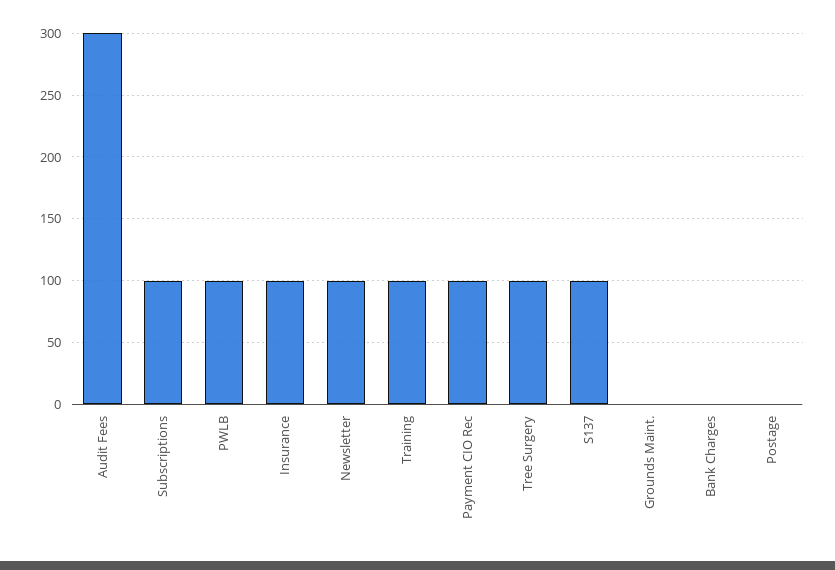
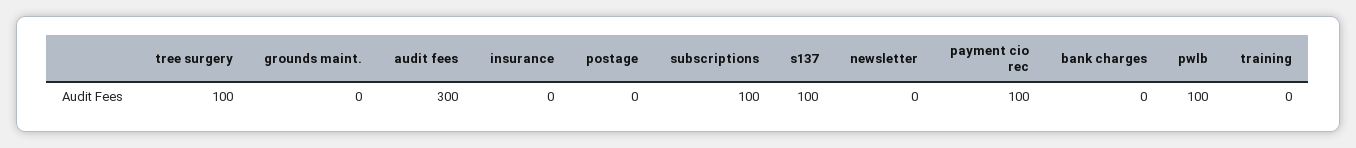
Insurance: 100 -> 0
Newsletter: 100 -> 0
Training: 100 -> 0

